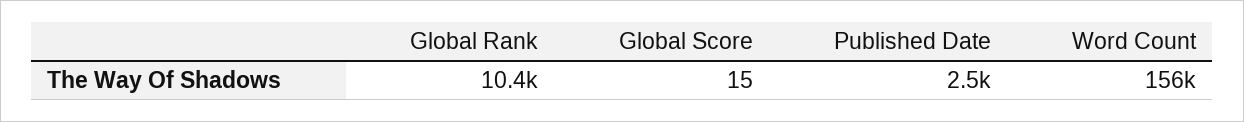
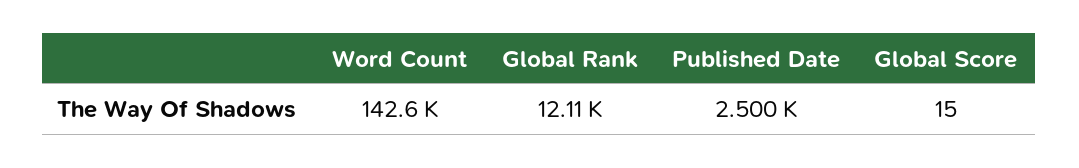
Global Rank: 10400 -> 12110
Word Count: 156000 -> 142600

